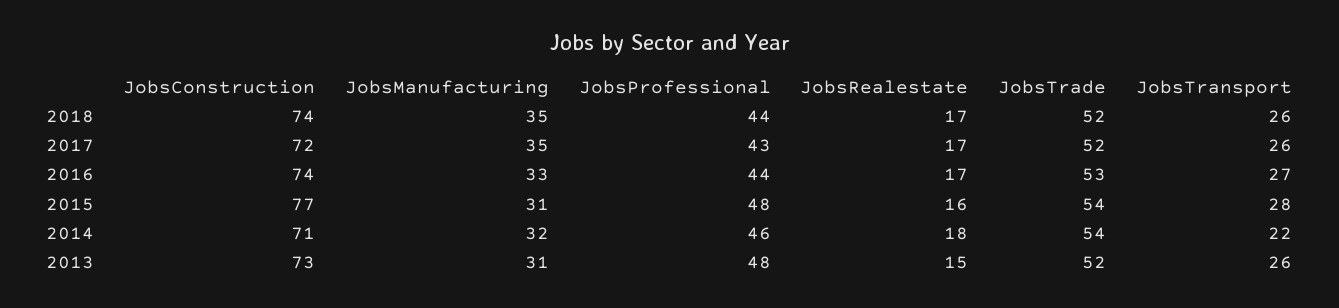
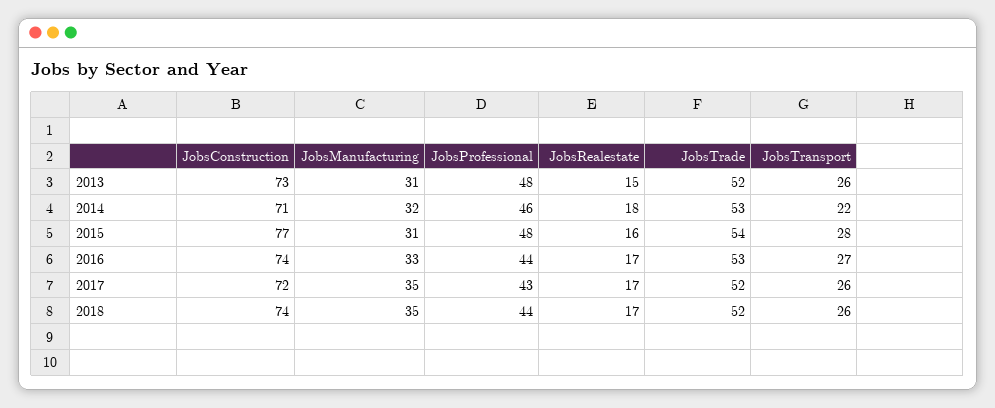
JobsTrade, 2014: 54 -> 53

